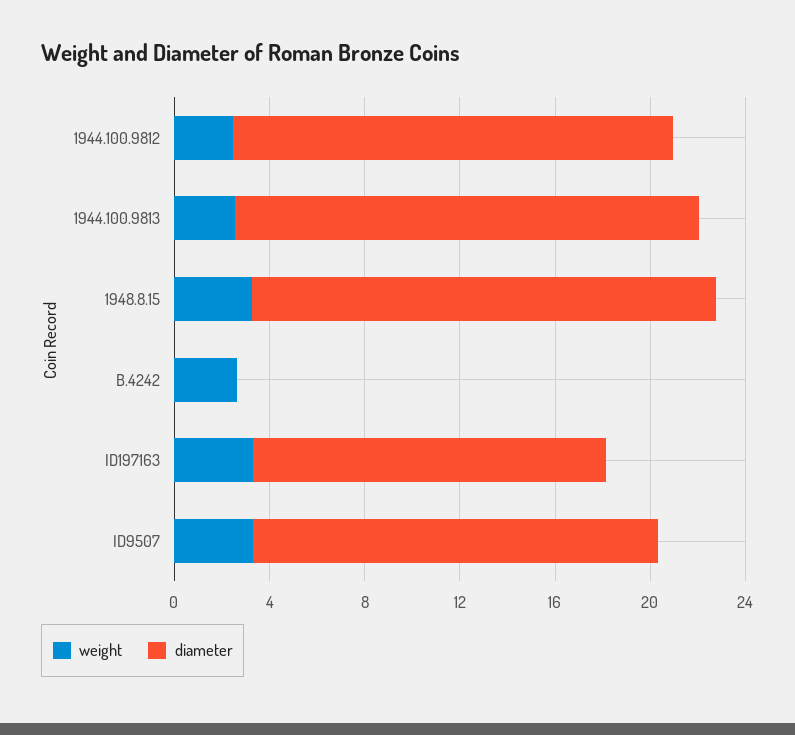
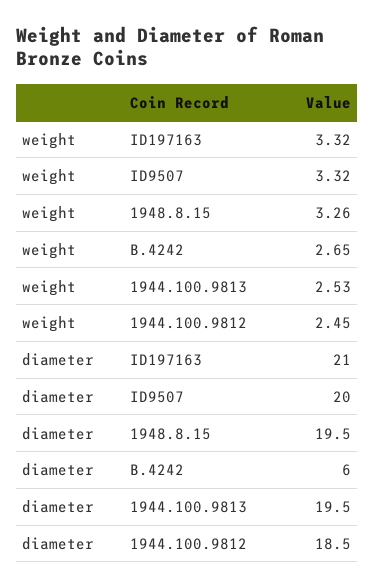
diameter, B.4242: 0 -> 6
diameter, ID197163: 15 -> 21
diameter, ID9507: 17 -> 20

